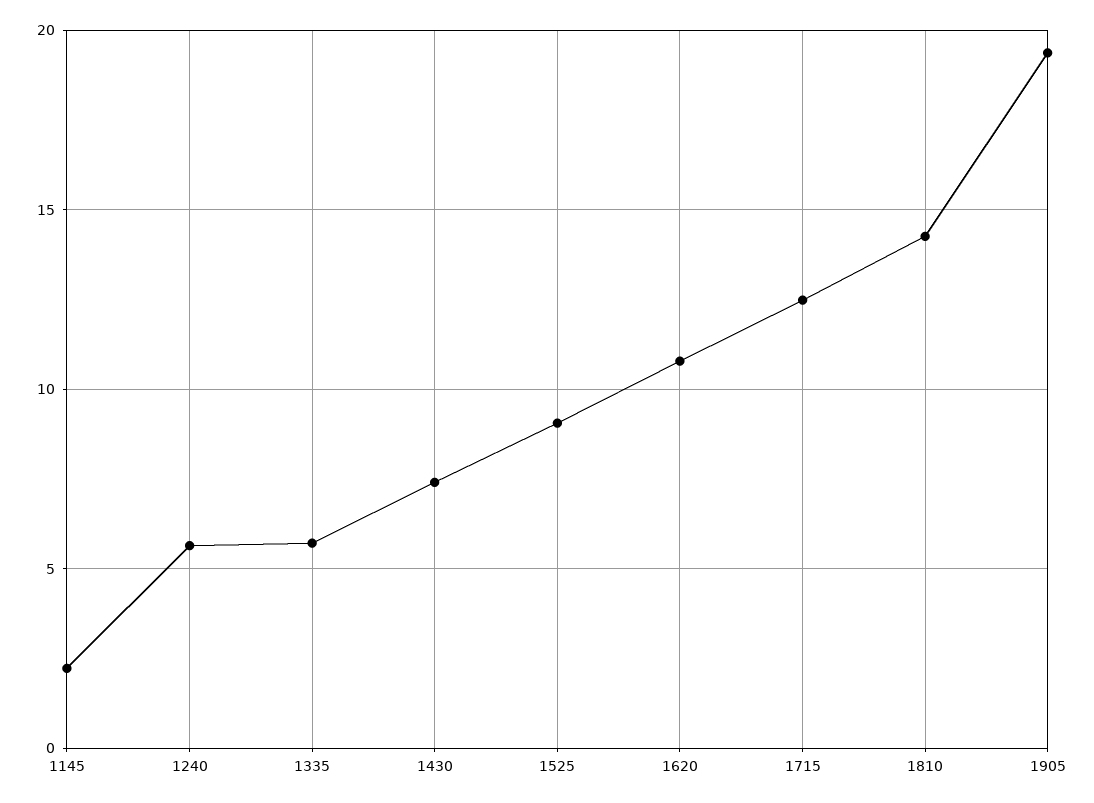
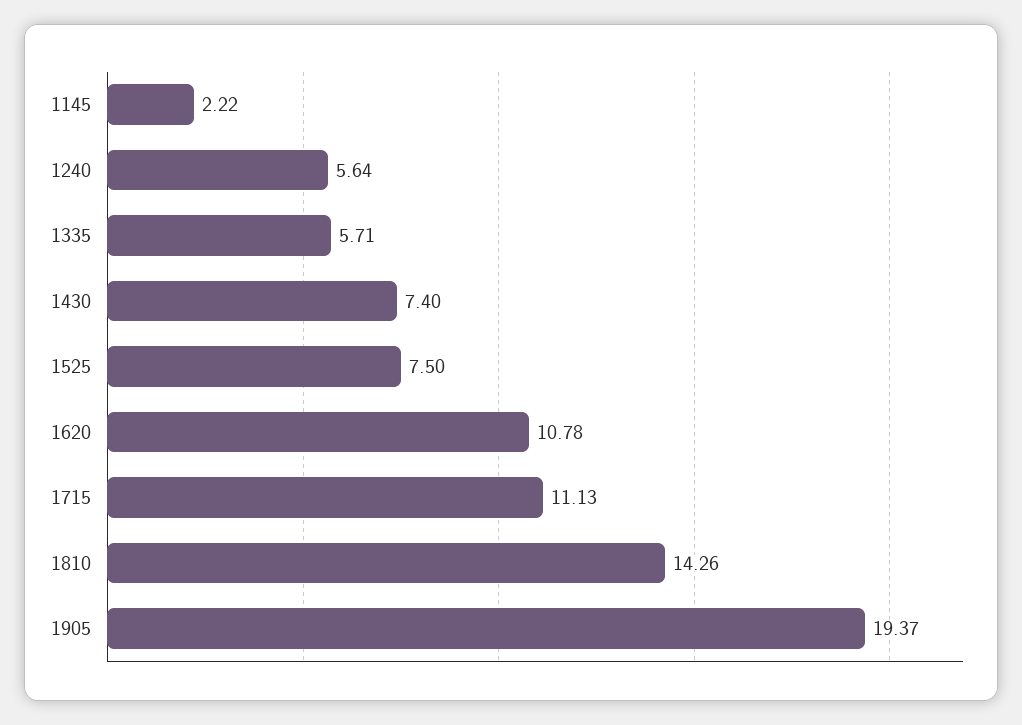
1525: 9 -> 7.5
1715: 12.5 -> 11.13

